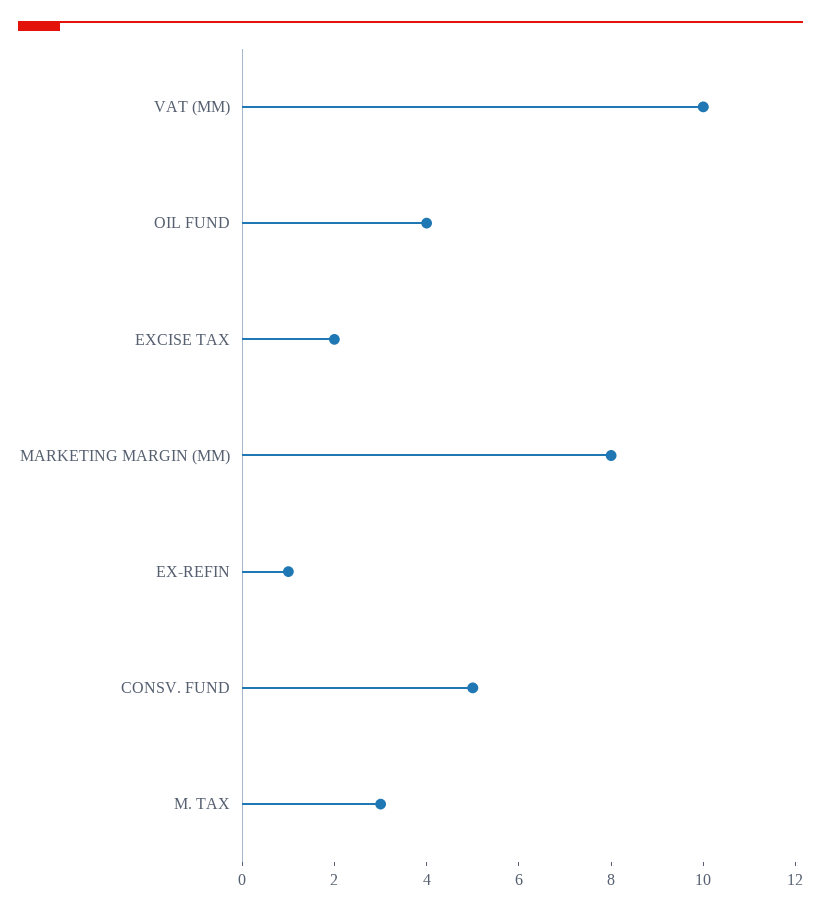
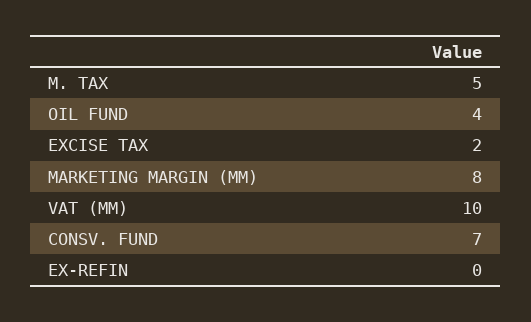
EX-REFIN: 1 -> 0
CONSV. FUND: 5 -> 7
M. TAX: 3 -> 5

